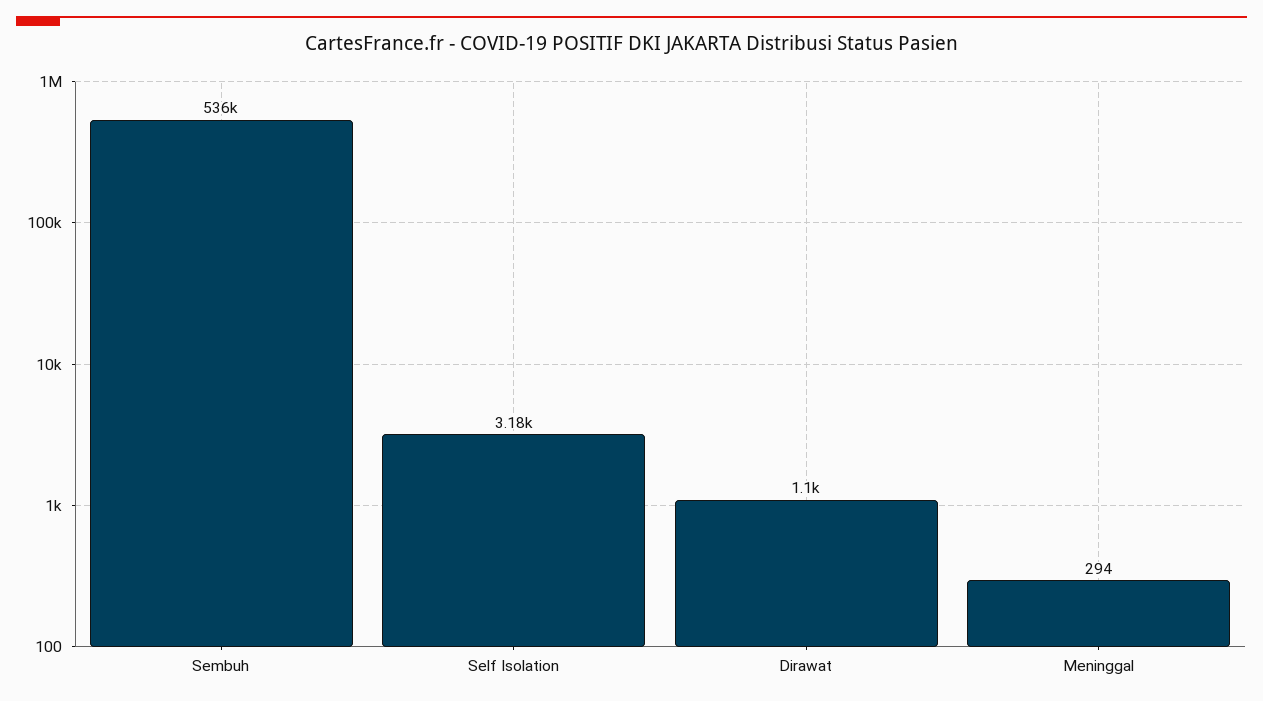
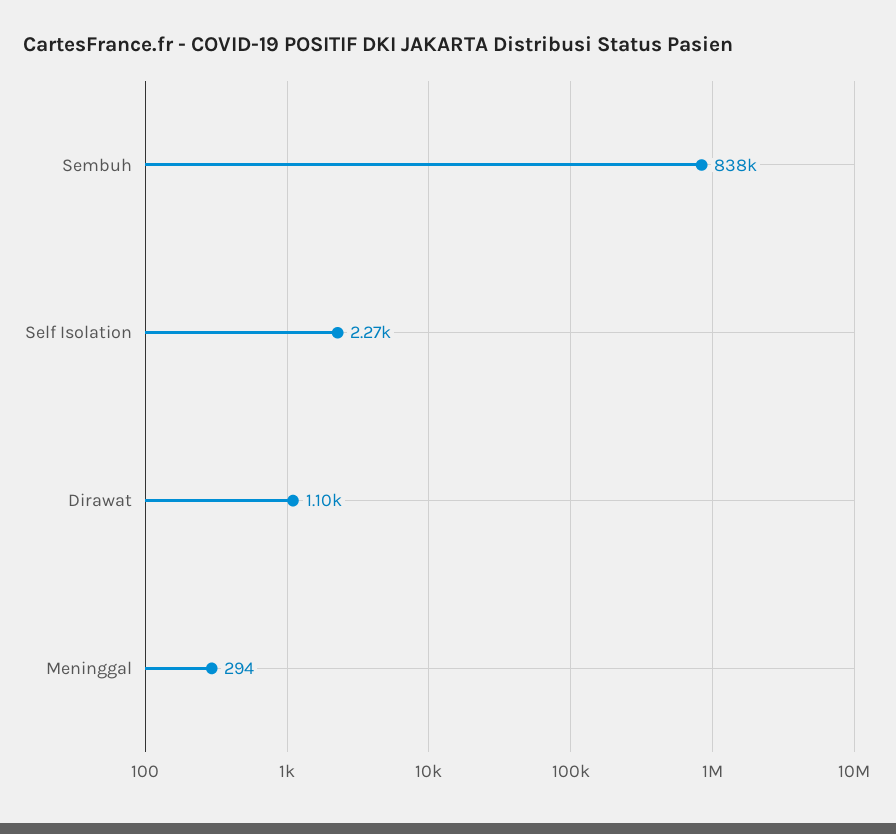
Sembuh: 536000 -> 838000
Self Isolation: 3180 -> 2270

